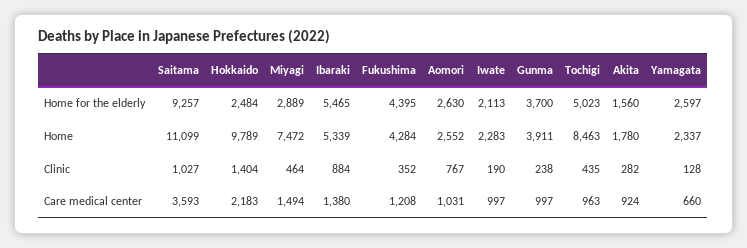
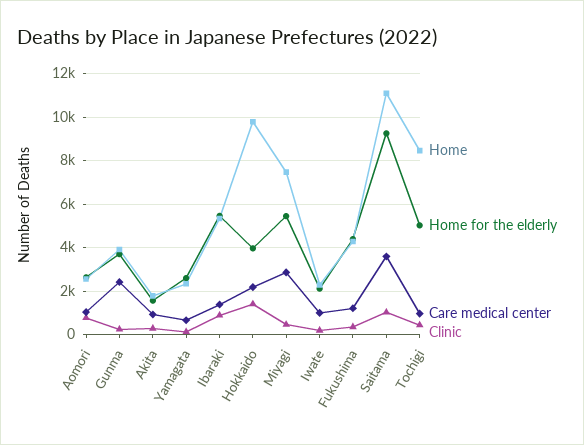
Home for the elderly, Hokkaido: 2484 -> 4000
Home for the elderly, Miyagi: 2889 -> 5500
Care medical center, Miyagi: 1494 -> 3000
Care medical center, Gunma: 997 -> 2500

